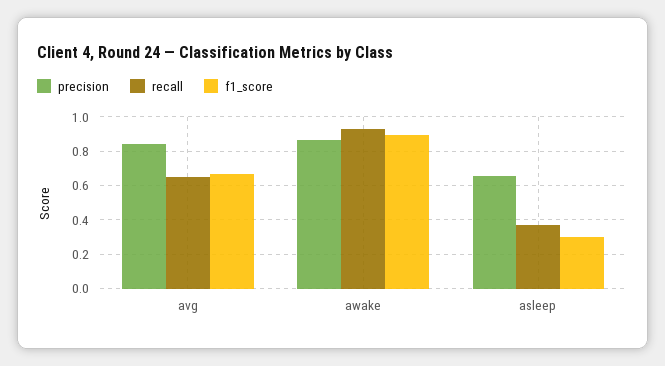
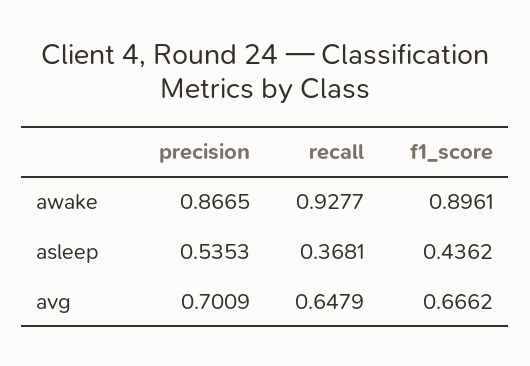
precision, avg: 0.85 -> 0.7009
precision, asleep: 0.65 -> 0.5353
f1_score, asleep: 0.3 -> 0.4362

